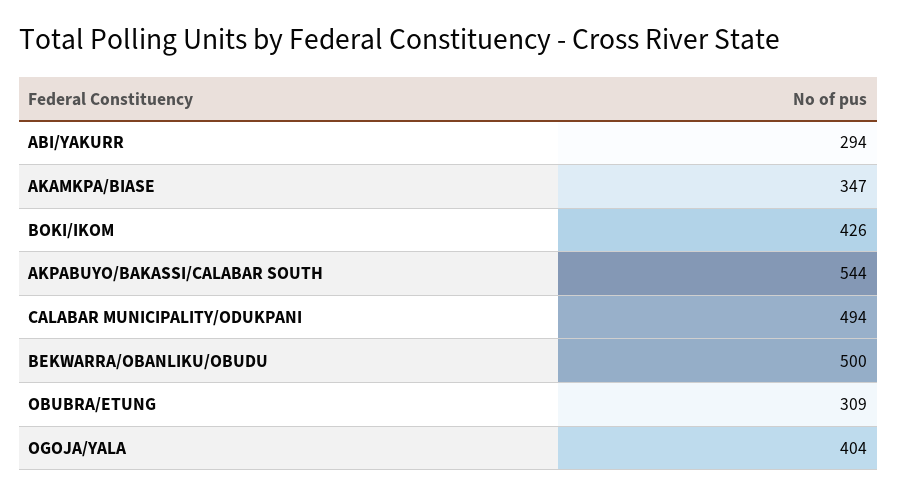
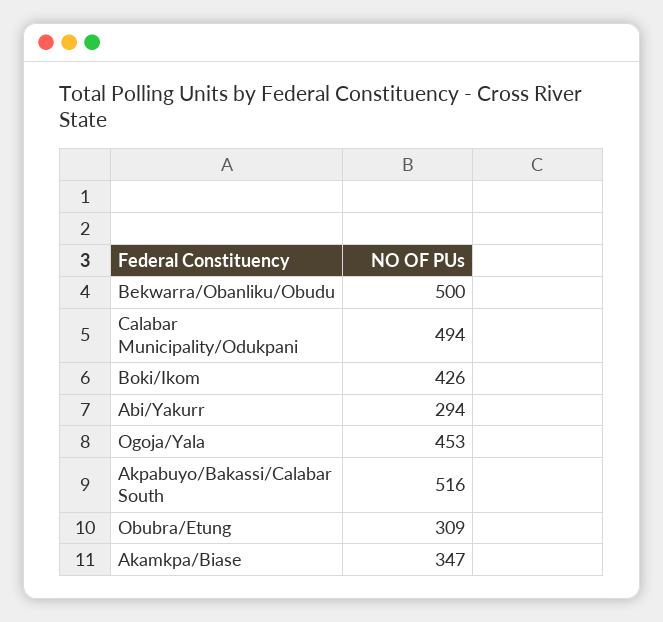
AKPABUYO/BAKASSI/CALABAR SOUTH: 544 -> 516
OGOJA/YALA: 404 -> 453

